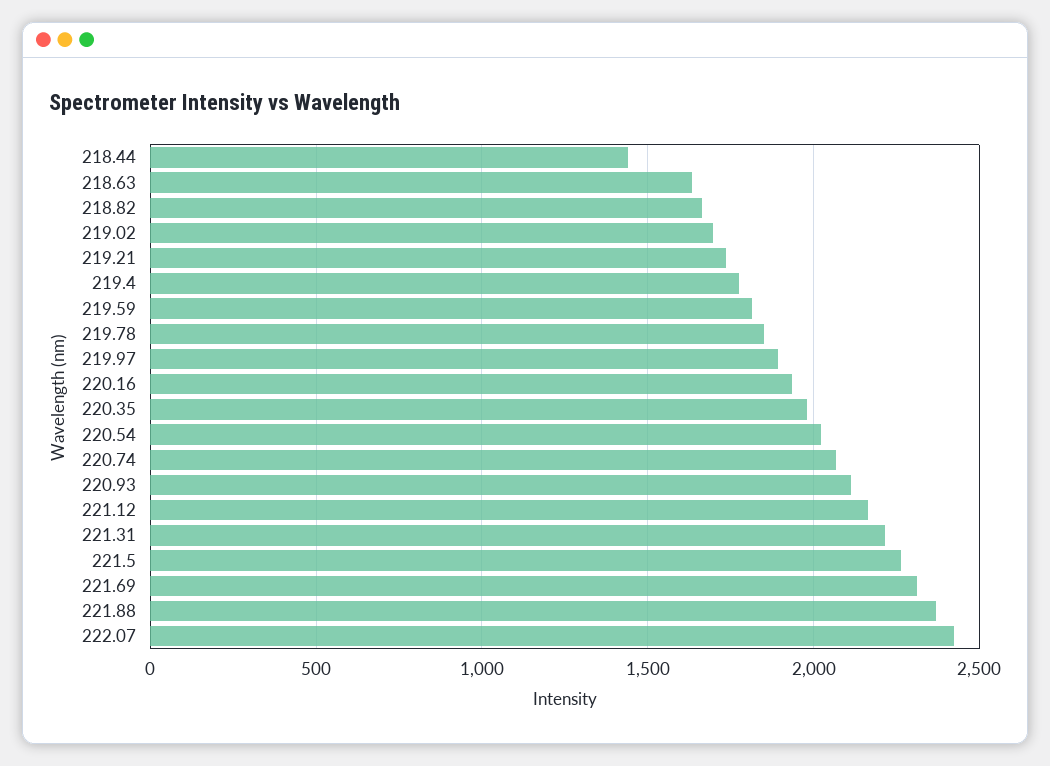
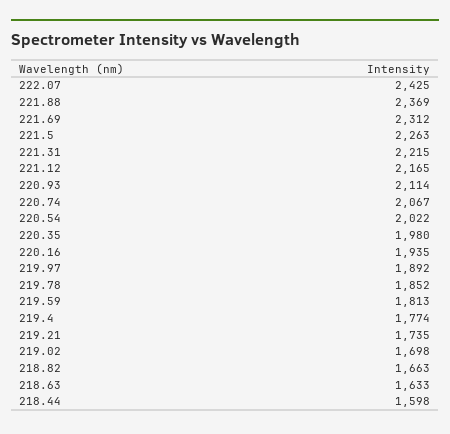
218.44: 1450 -> 1598

